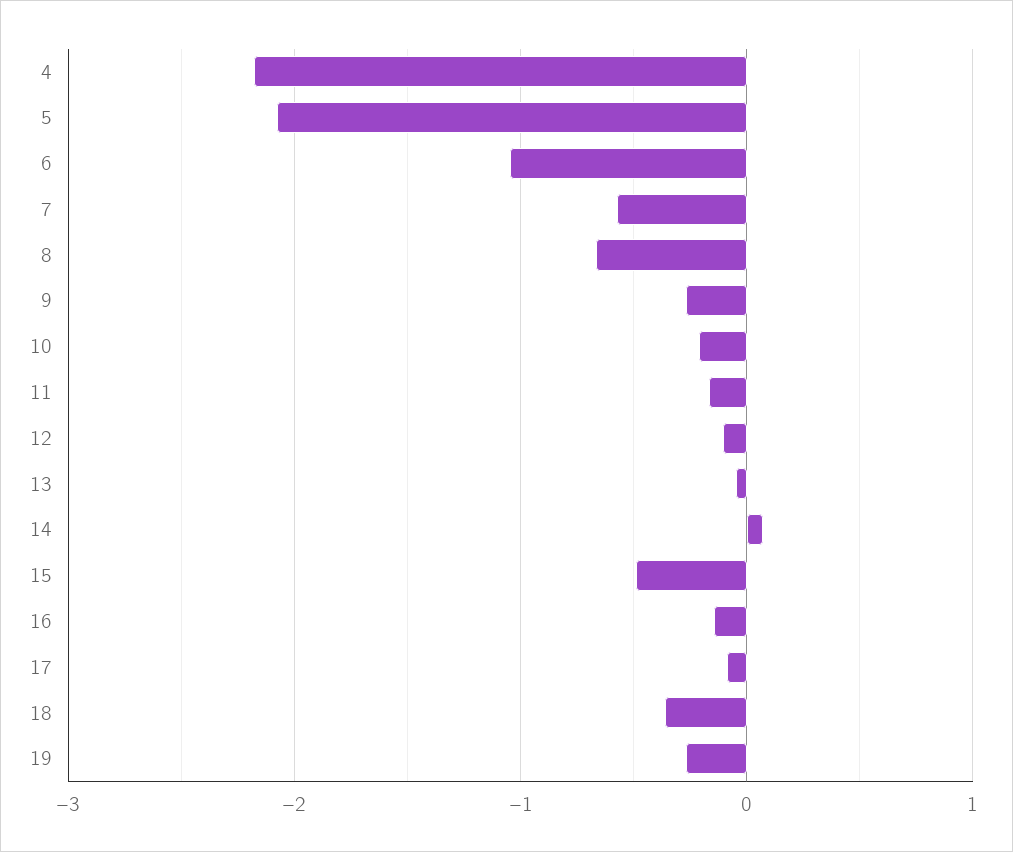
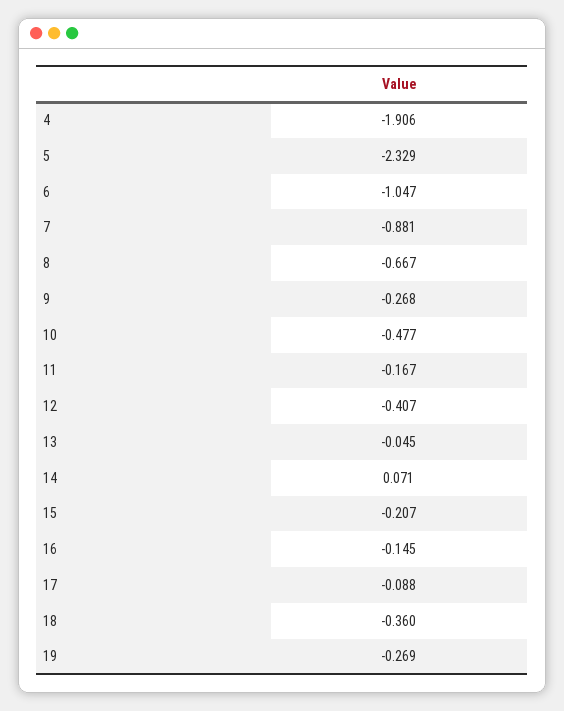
4: -2.2 -> -1.906
5: -2.1 -> -2.329
7: -0.6 -> -0.881
10: -0.2 -> -0.477
12: -0.1 -> -0.407
15: -0.5 -> -0.207

